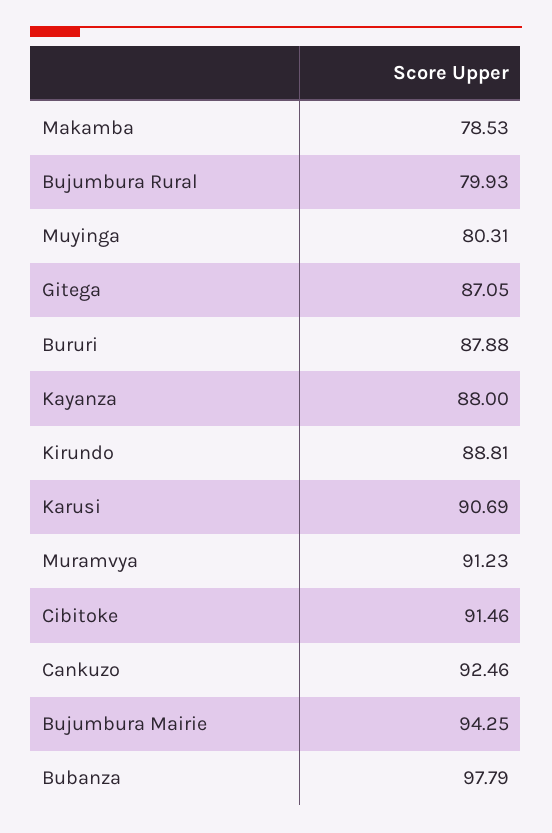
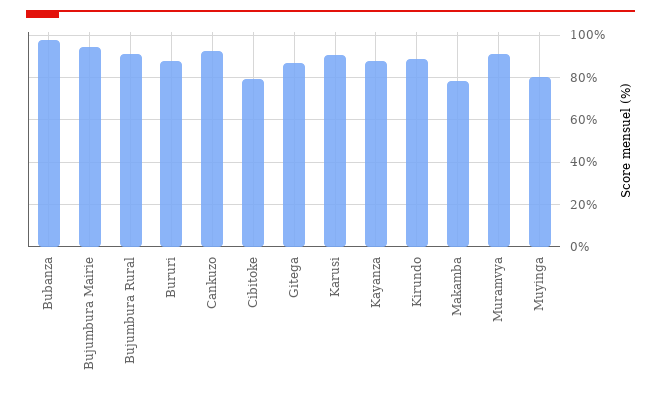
Bujumbura Rural: 79.93 -> 90
Cibitoke: 91.46 -> 80

